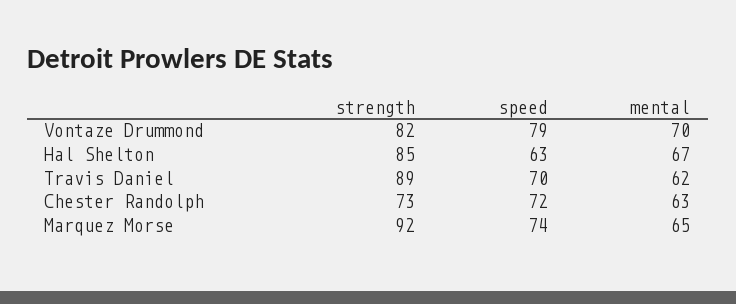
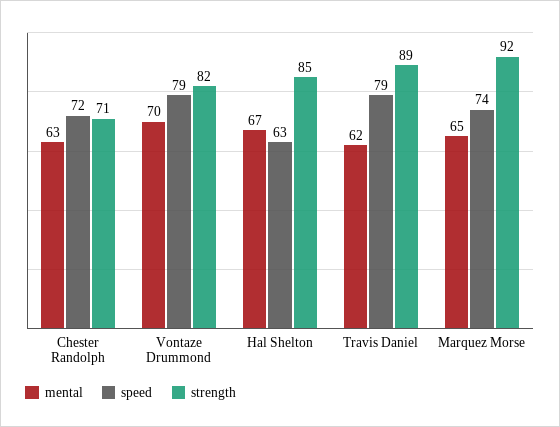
speed, Travis Daniel: 70 -> 79
strength, Chester Randolph: 73 -> 71

